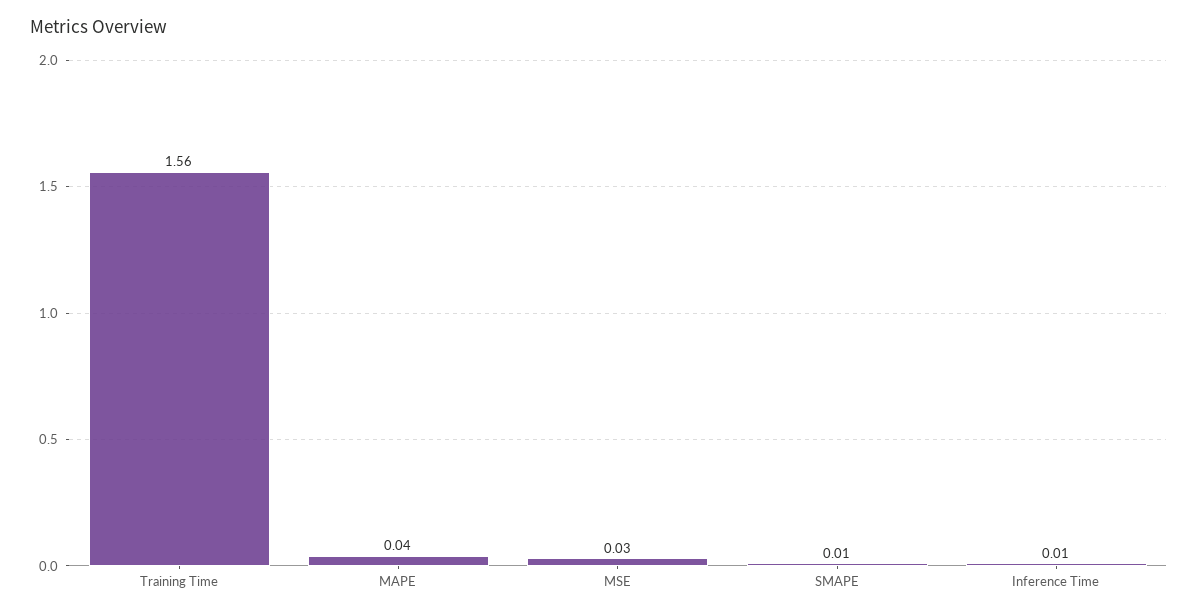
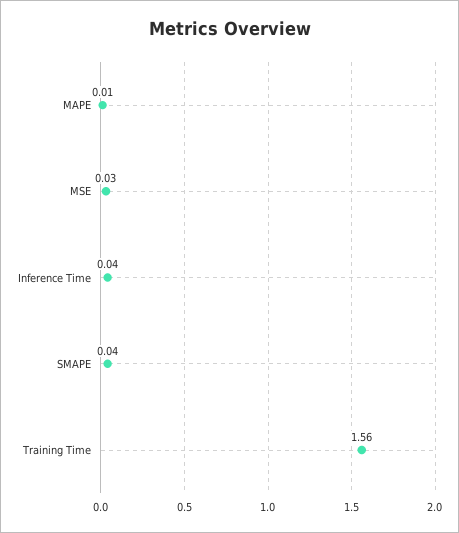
MAPE: 0.04 -> 0.01
SMAPE: 0.01 -> 0.04
Inference Time: 0.01 -> 0.04

